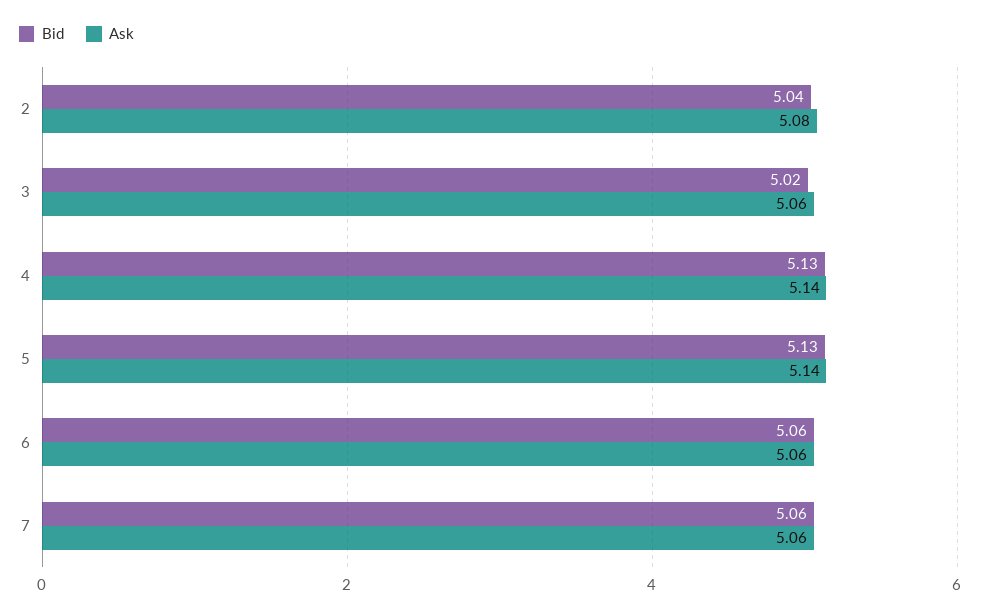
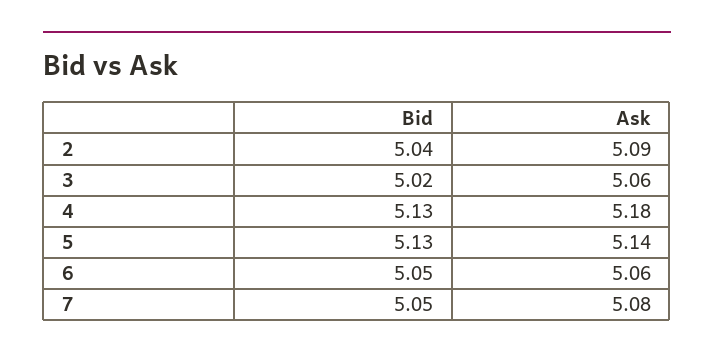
Ask, 2: 5.08 -> 5.09
Ask, 4: 5.14 -> 5.18
Bid, 6: 5.06 -> 5.05
Bid, 7: 5.06 -> 5.05
Ask, 7: 5.06 -> 5.08

